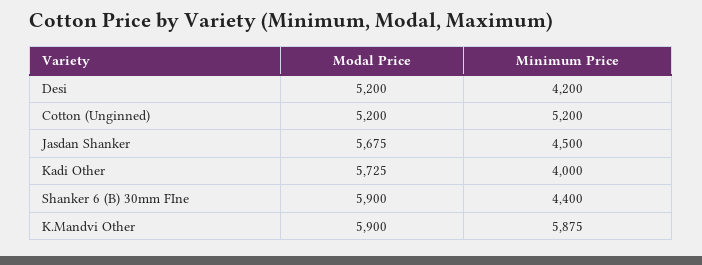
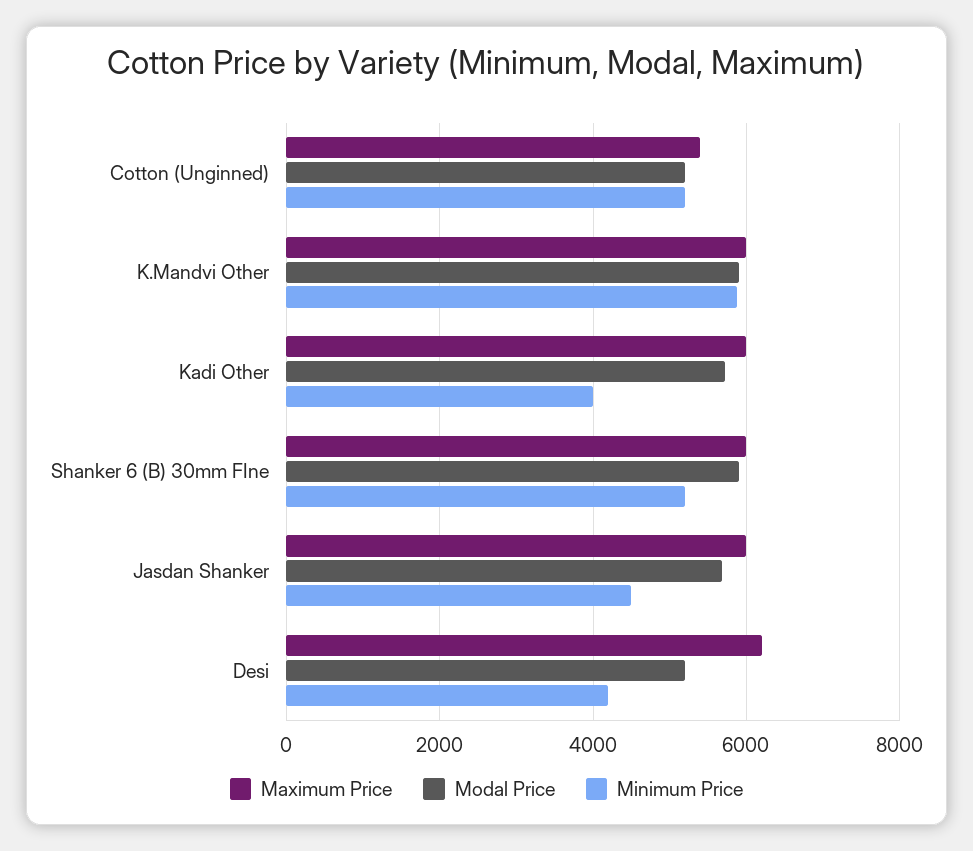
Minimum Price, Shanker 6 (B) 30mm FIne: 4400 -> 5200
Maximum Price, Cotton (Unginned): none -> 5400
Maximum Price, K.Mandvi Other: none -> 6000
Maximum Price, Kadi Other: none -> 6000
Maximum Price, Shanker 6 (B) 30mm FIne: none -> 6000
Maximum Price, Jasdan Shanker: none -> 6000
Maximum Price, Desi: none -> 6200

